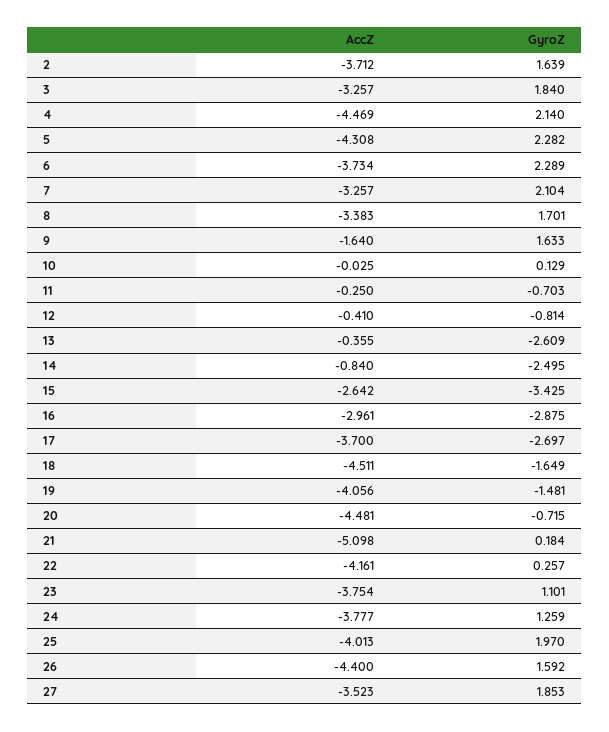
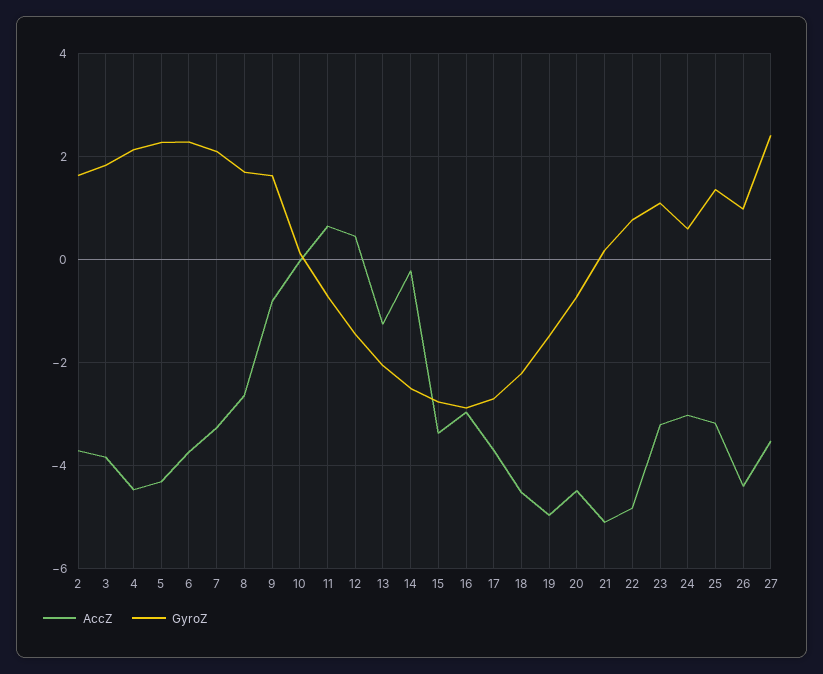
AccZ, 3: -3.257 -> -3.8
AccZ, 8: -3.383 -> -2.6
AccZ, 9: -1.64 -> -0.8
AccZ, 11: -0.25 -> 0.6
AccZ, 12: -0.41 -> 0.4
GyroZ, 12: -0.814 -> -1.4
AccZ, 13: -0.355 -> -1.2
GyroZ, 13: -2.609 -> -2
AccZ, 14: -0.84 -> -0.2
AccZ, 15: -2.642 -> -3.4
GyroZ, 15: -3.425 -> -2.8
GyroZ, 18: -1.649 -> -2.2
AccZ, 19: -4.056 -> -5
AccZ, 22: -4.161 -> -4.8
GyroZ, 22: 0.257 -> 0.8
AccZ, 23: -3.754 -> -3.2
AccZ, 24: -3.777 -> -3
GyroZ, 24: 1.259 -> 0.6
AccZ, 25: -4.013 -> -3.2
GyroZ, 25: 1.97 -> 1.4
GyroZ, 26: 1.592 -> 1
GyroZ, 27: 1.853 -> 2.4

